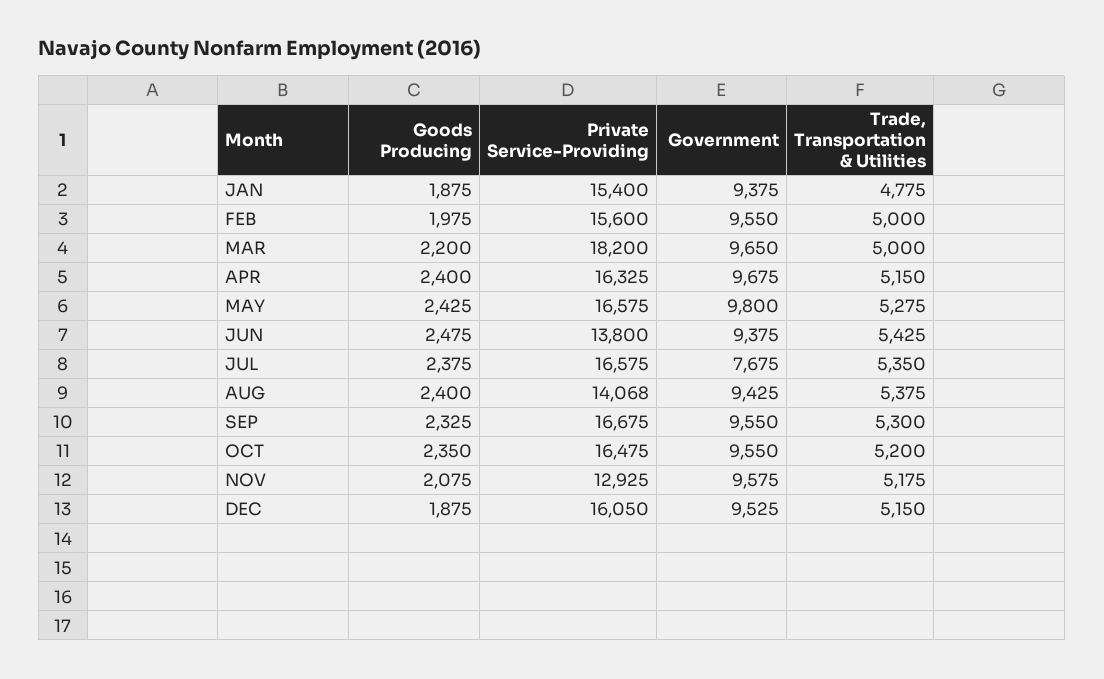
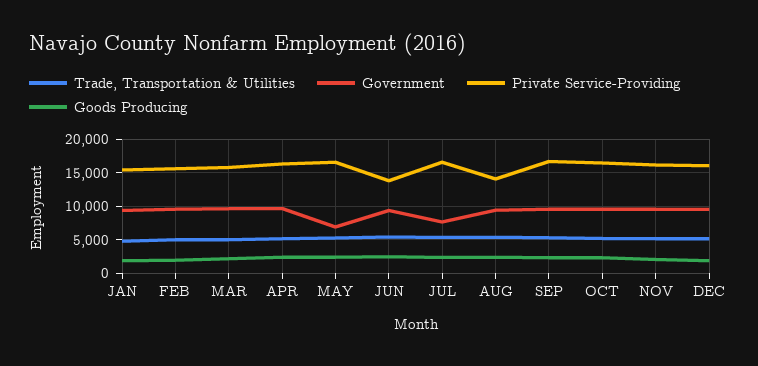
Private Service-Providing, MAR: 18200 -> 16000
Government, MAY: 9800 -> 7000
Private Service-Providing, NOV: 12925 -> 16000

